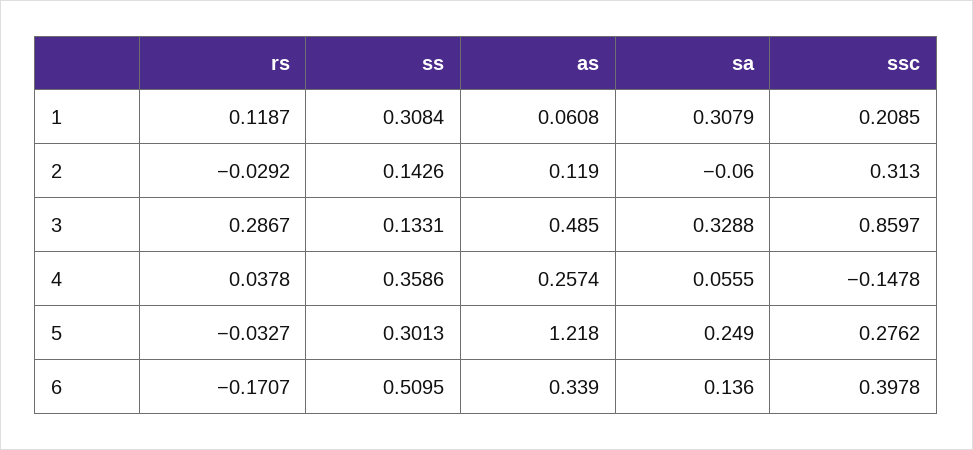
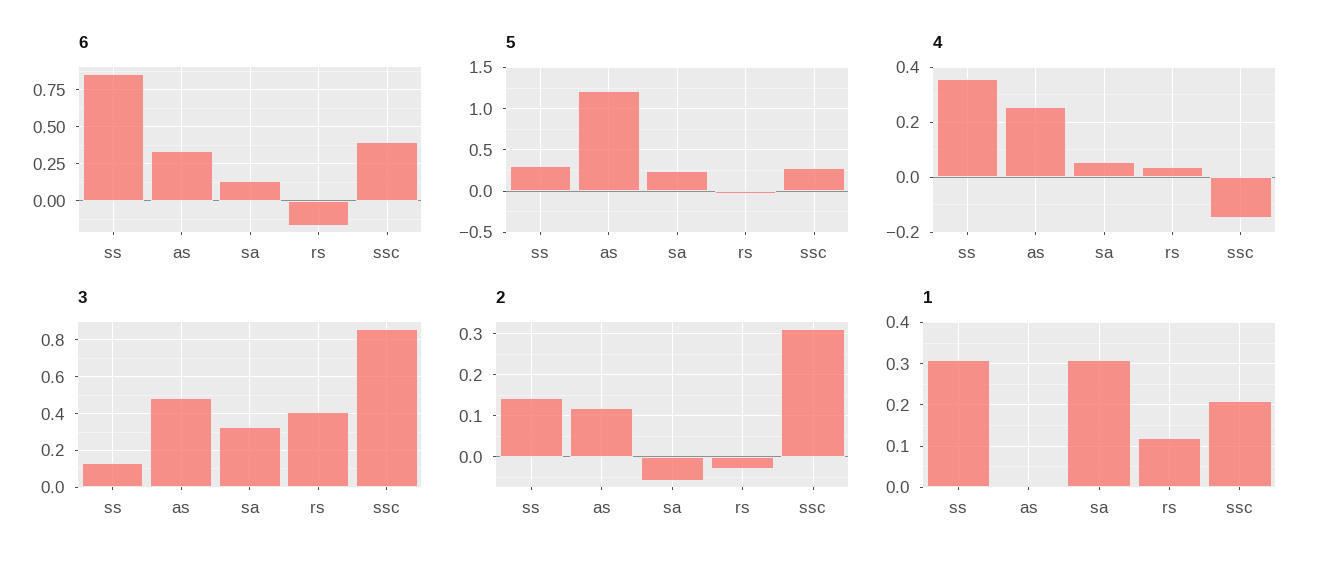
1, as: 0.0608 -> 0
3, rs: 0.2867 -> 0.4
6, ss: 0.5095 -> 0.85

